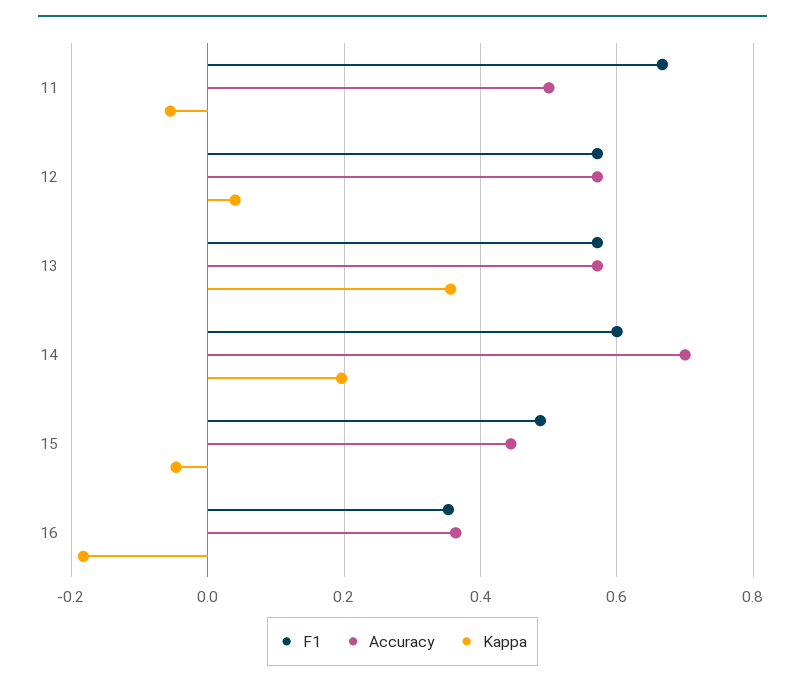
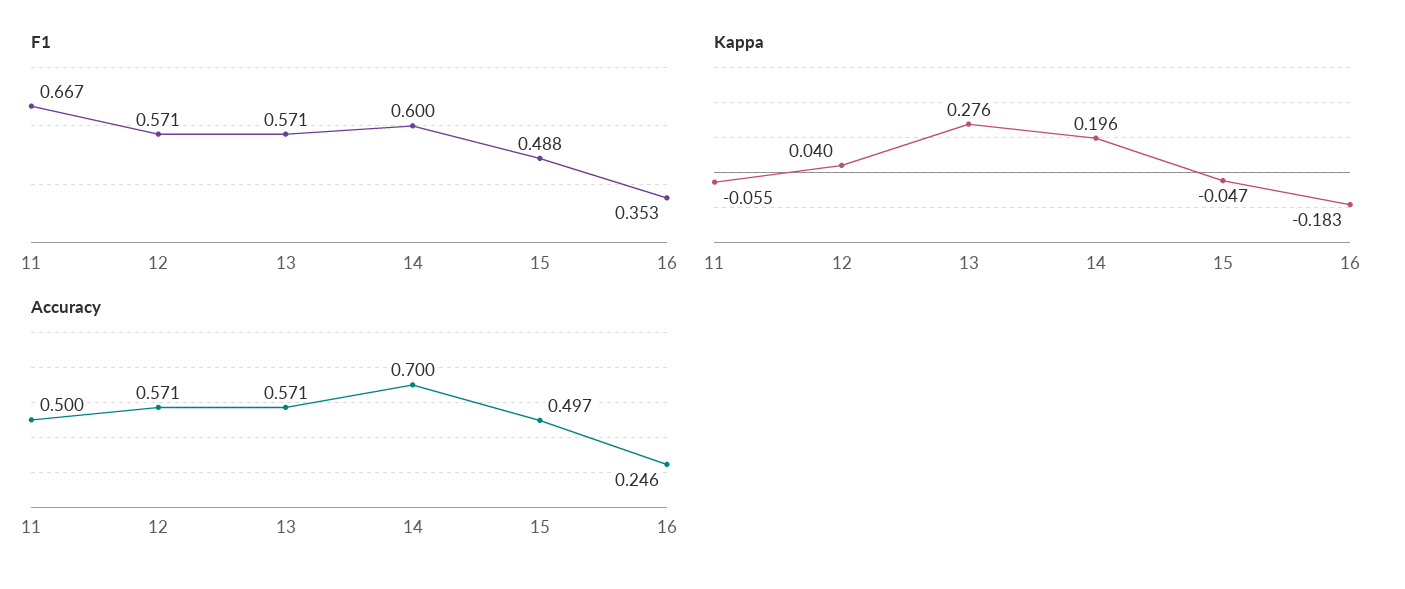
Kappa, 13: 0.36 -> 0.276
Accuracy, 15: 0.44 -> 0.497
Accuracy, 16: 0.36 -> 0.246

